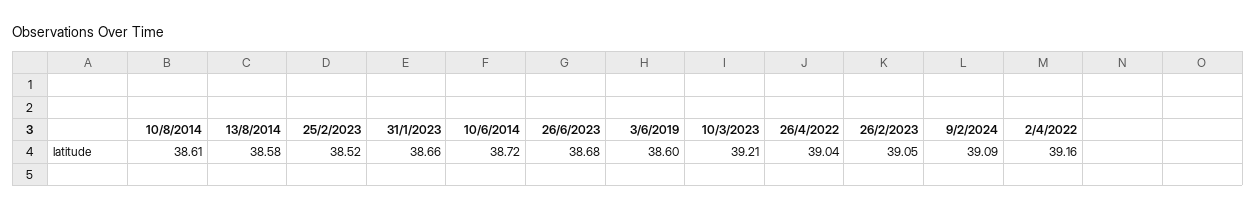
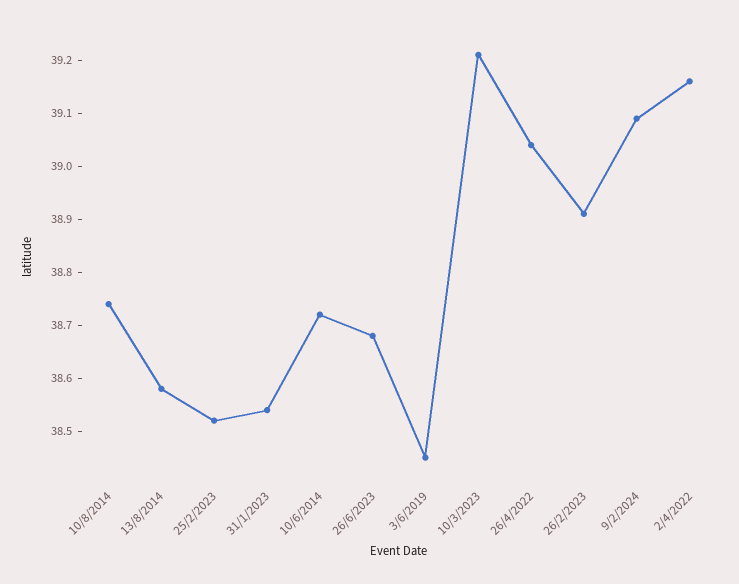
10/8/2014: 38.61 -> 38.75
31/1/2023: 38.66 -> 38.55
3/6/2019: 38.6 -> 38.45
26/2/2023: 39.05 -> 38.9

